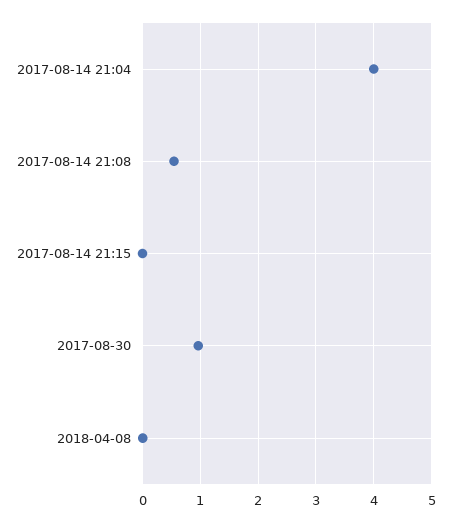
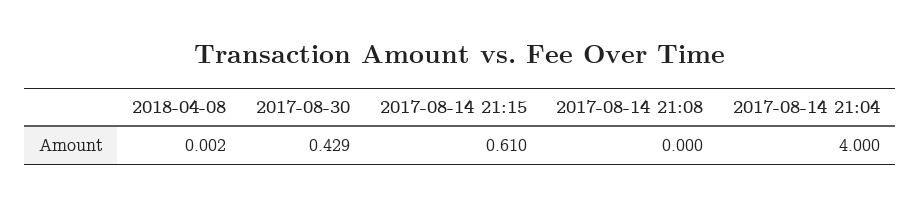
2017-08-14 21:08: 0.6 -> 0
2017-08-14 21:15: 0 -> 0.61
2017-08-30: 1 -> 0.429

